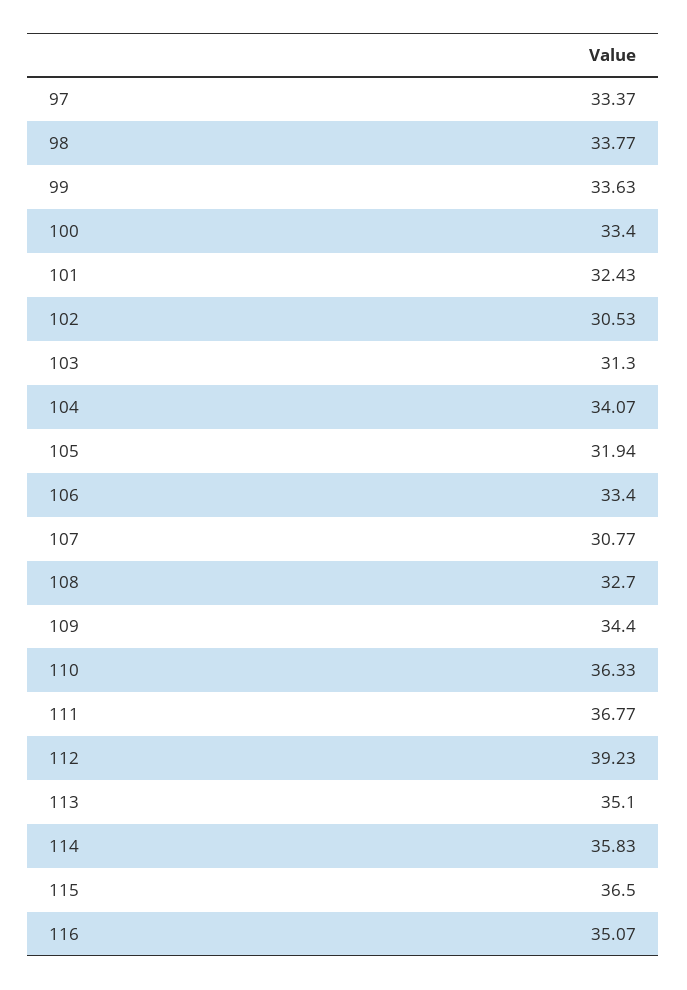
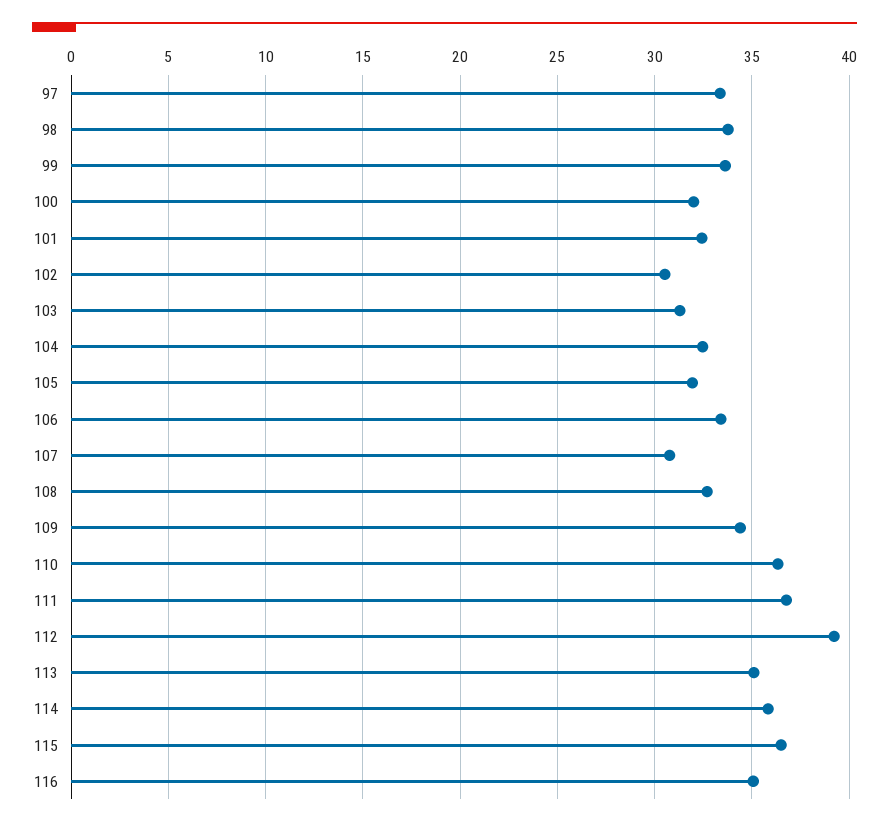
100: 33.4 -> 32
104: 34.07 -> 32.5

